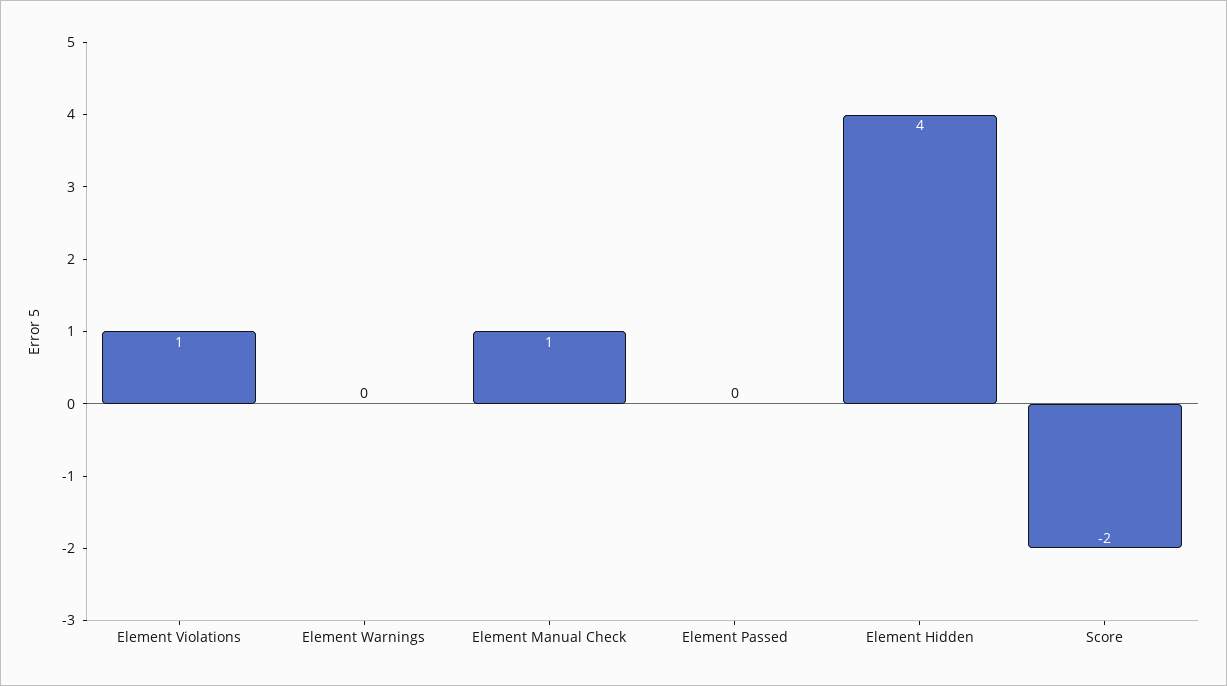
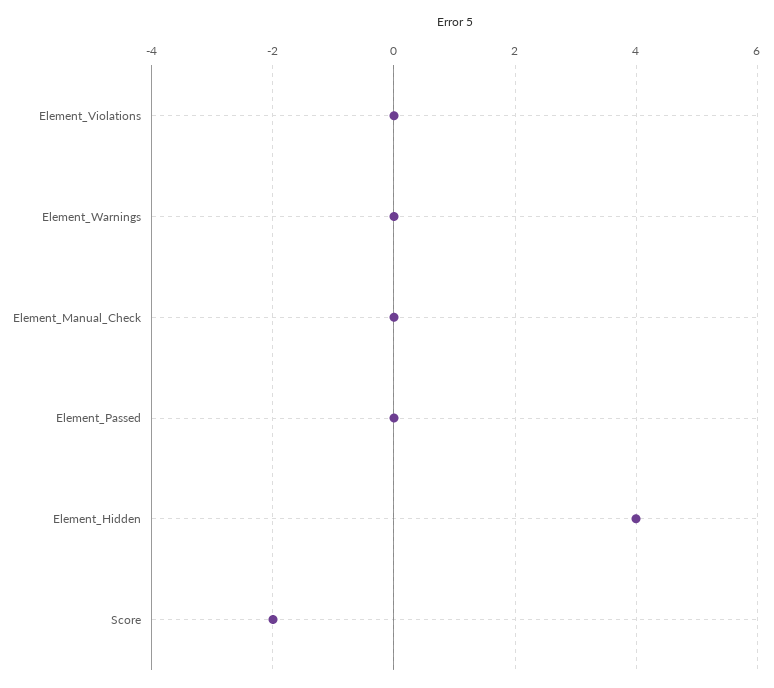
Element Violations: 1 -> 0
Element Manual Check: 1 -> 0

